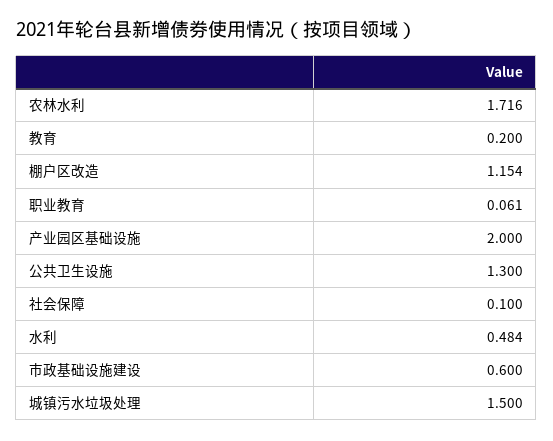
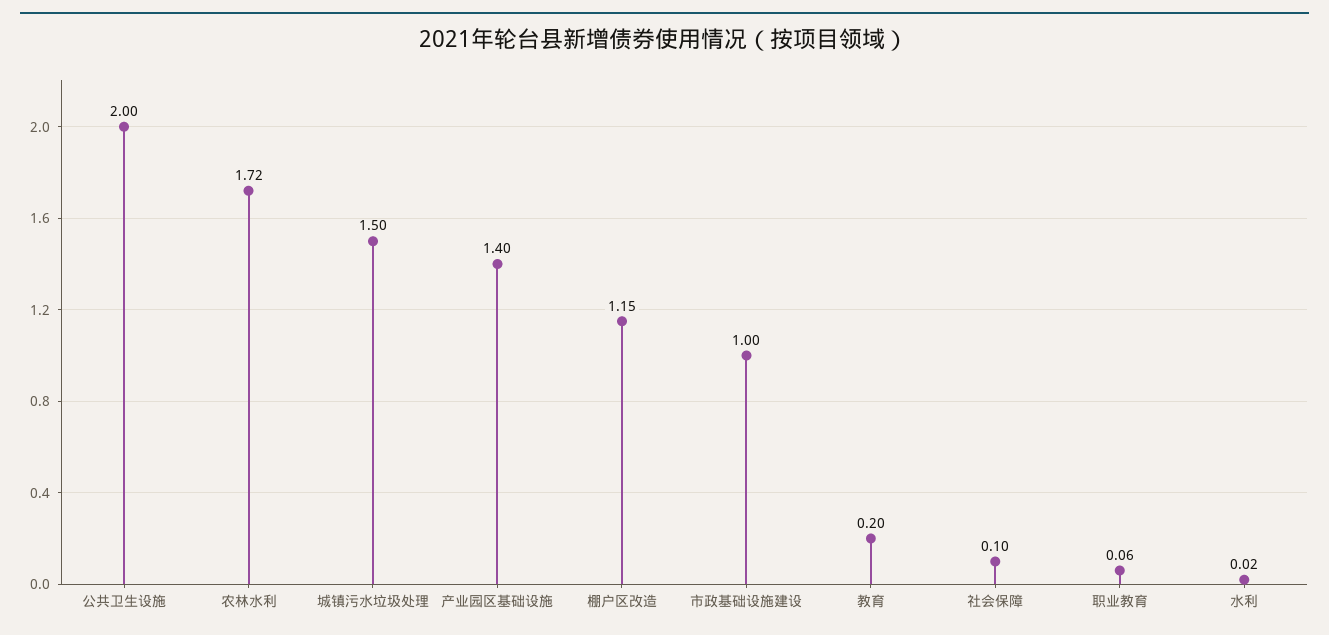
产业园区基础设施: 2 -> 1.4
公共卫生设施: 1.3 -> 2
水利: 0.484 -> 0.02
市政基础设施建设: 0.6 -> 1

